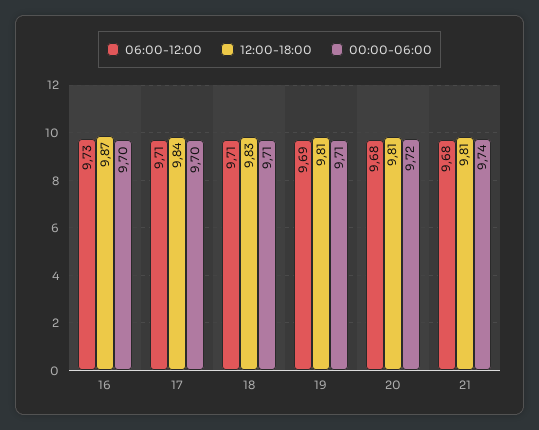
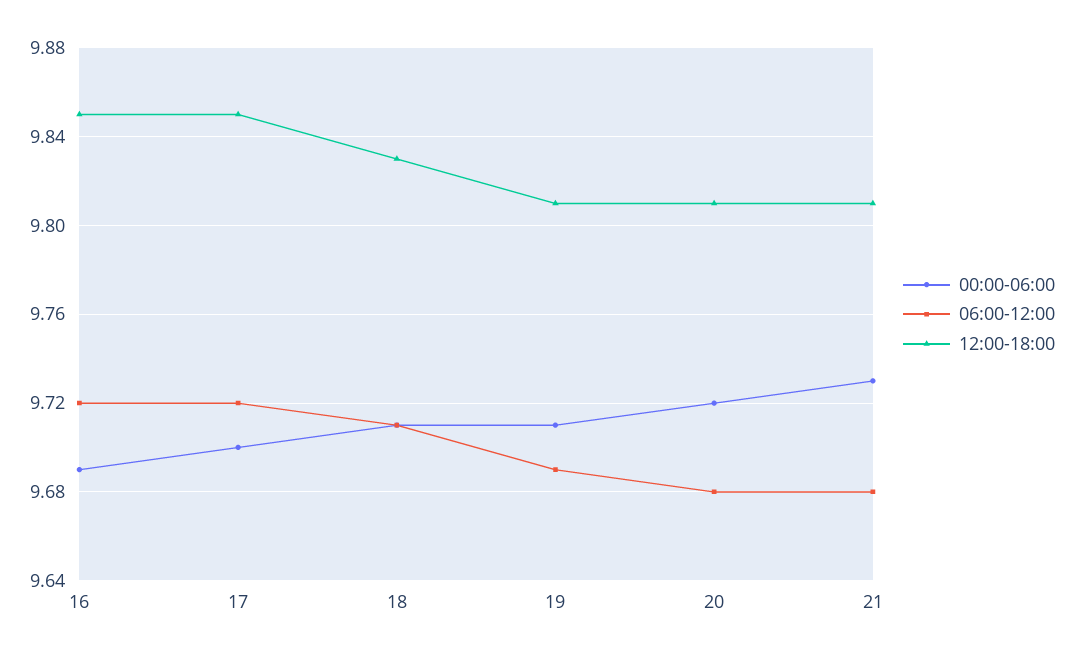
06:00-12:00, 16: 9.73 -> 9.72
12:00-18:00, 16: 9.87 -> 9.85
00:00-06:00, 16: 9.7 -> 9.69
06:00-12:00, 17: 9.71 -> 9.72
12:00-18:00, 17: 9.84 -> 9.85
00:00-06:00, 21: 9.74 -> 9.73

